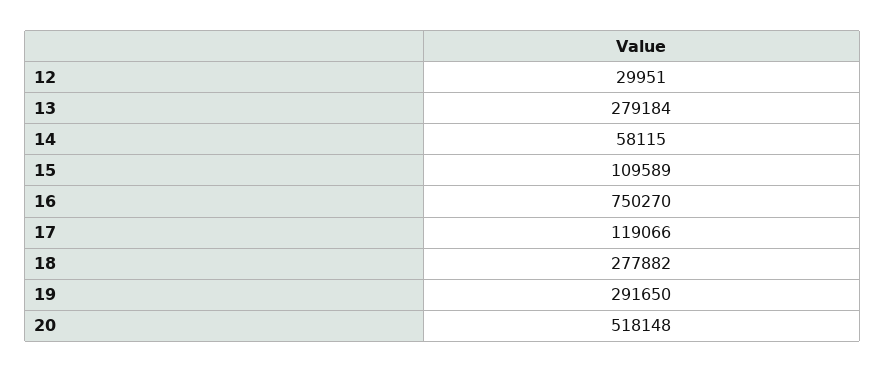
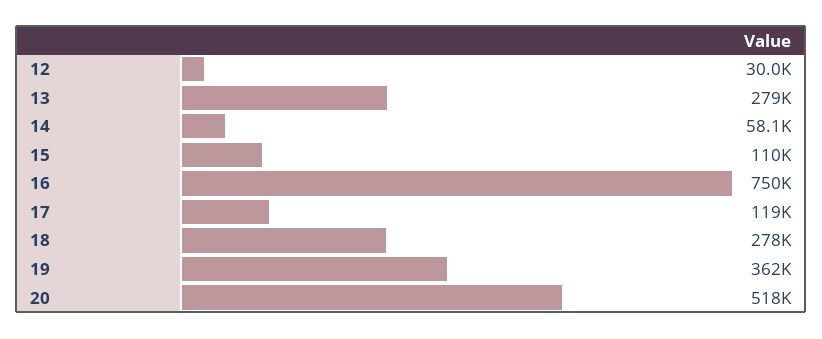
19: 291650 -> 362000

